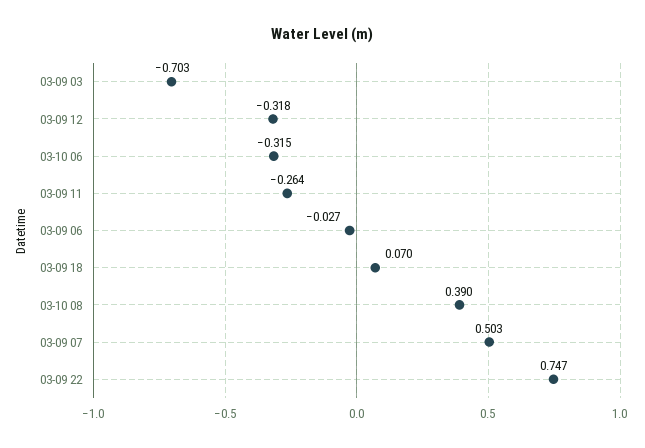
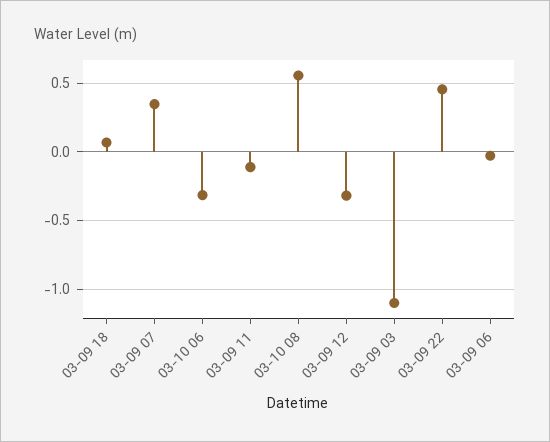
03-09 03: -0.703 -> -1.1
03-09 11: -0.264 -> -0.1
03-10 08: 0.39 -> 0.55
03-09 07: 0.503 -> 0.35
03-09 22: 0.747 -> 0.45

